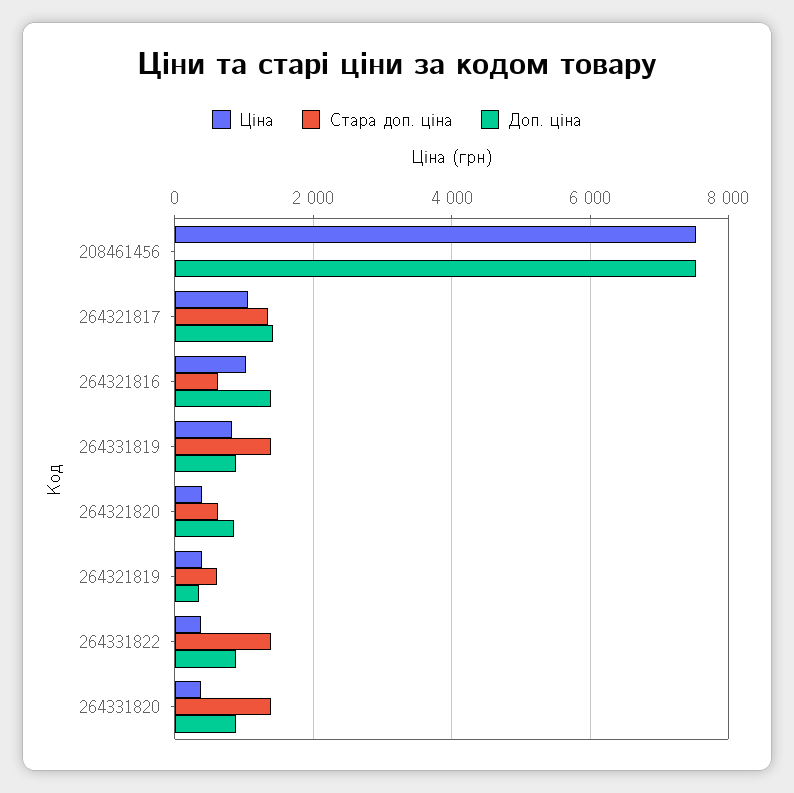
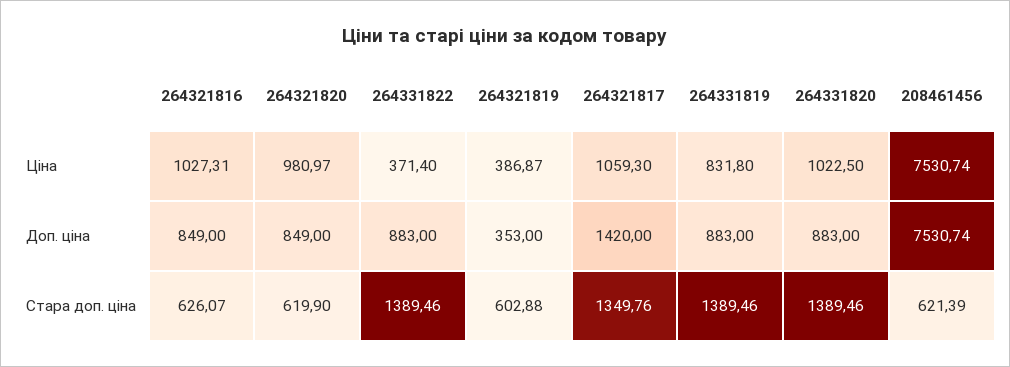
Стара доп. ціна, 208461456: 0 -> 621.39
Доп. ціна, 264321816: 1400 -> 849
Ціна, 264321820: 400 -> 980.97
Ціна, 264331820: 400 -> 1022.5

